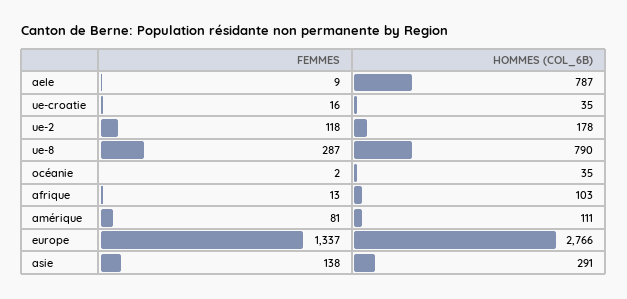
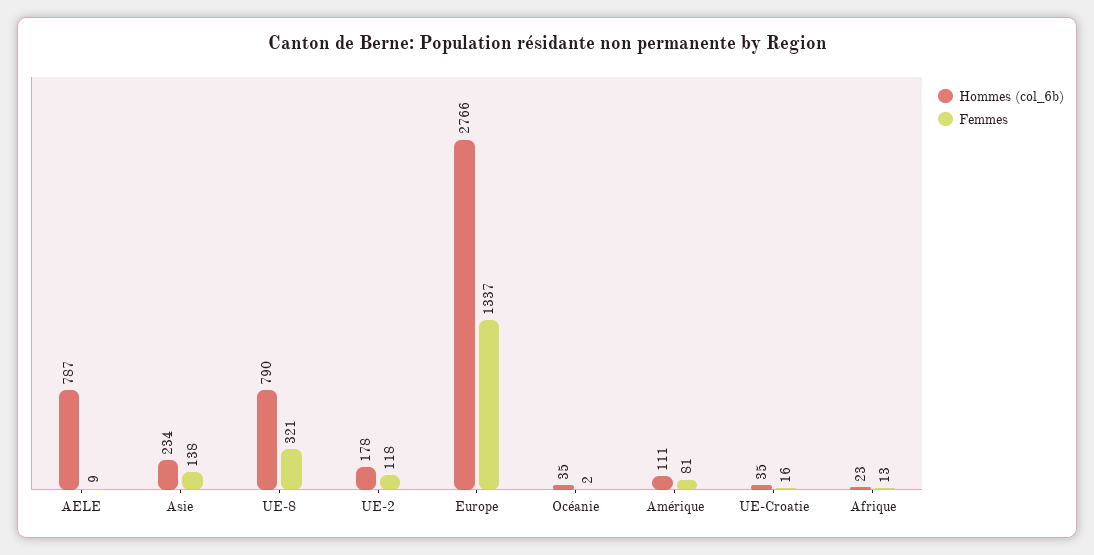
FEMMES, ue-8: 287 -> 321
HOMMES (COL_6B), afrique: 103 -> 23
HOMMES (COL_6B), asie: 291 -> 234

